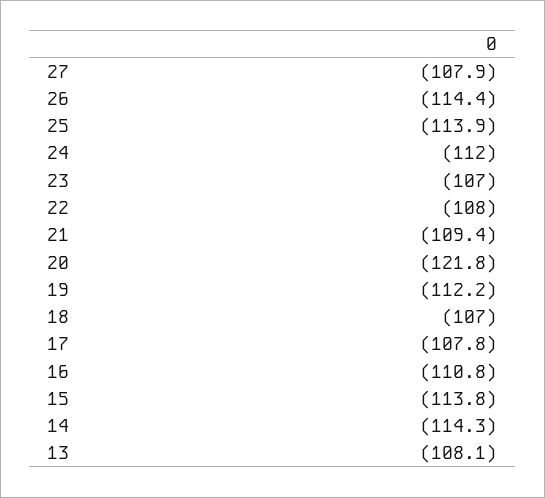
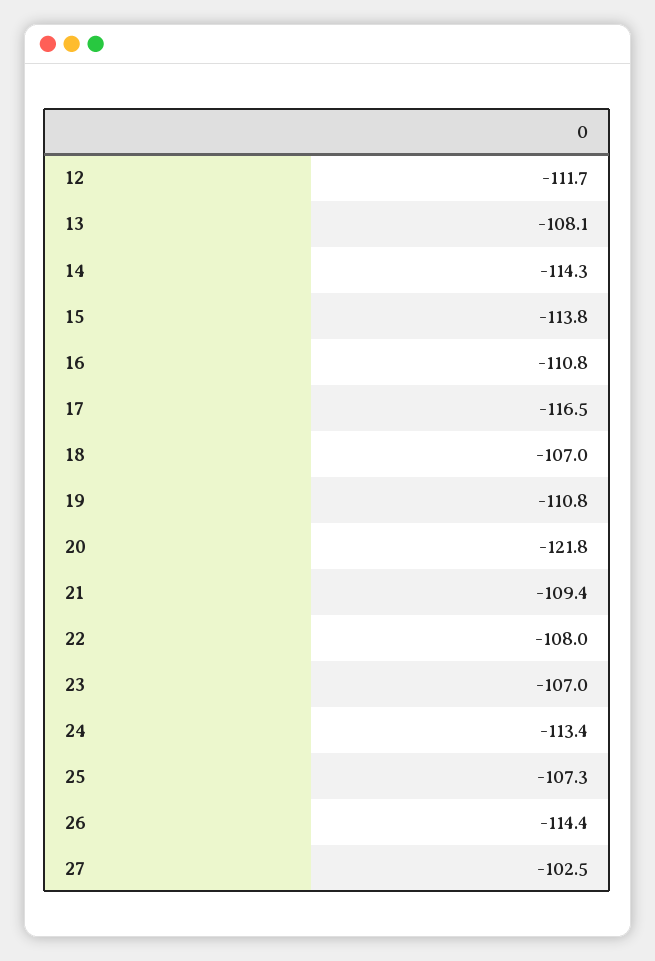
27: -107.9 -> -102.5
25: -113.9 -> -107.3
24: -112 -> -113.4
19: -112.2 -> -110.8
17: -107.8 -> -116.5
12: none -> -111.7

